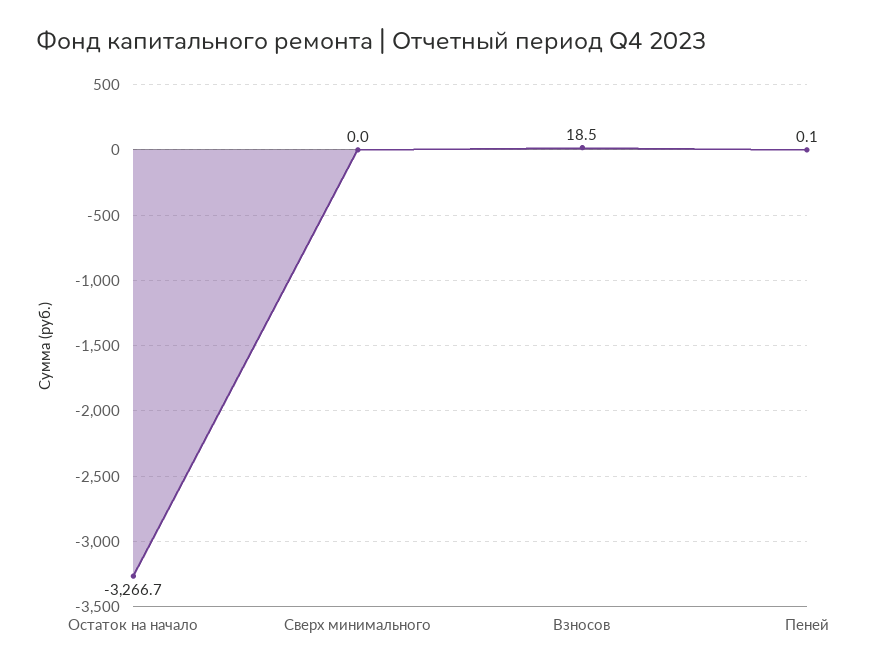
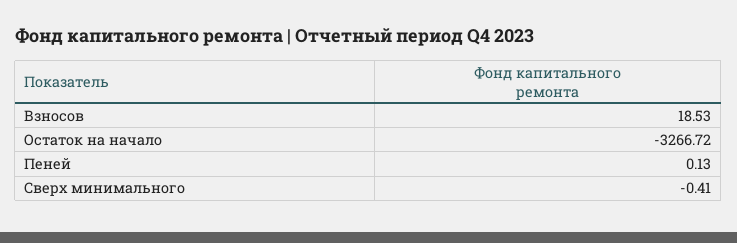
Сверх минимального: 0 -> -0.41

